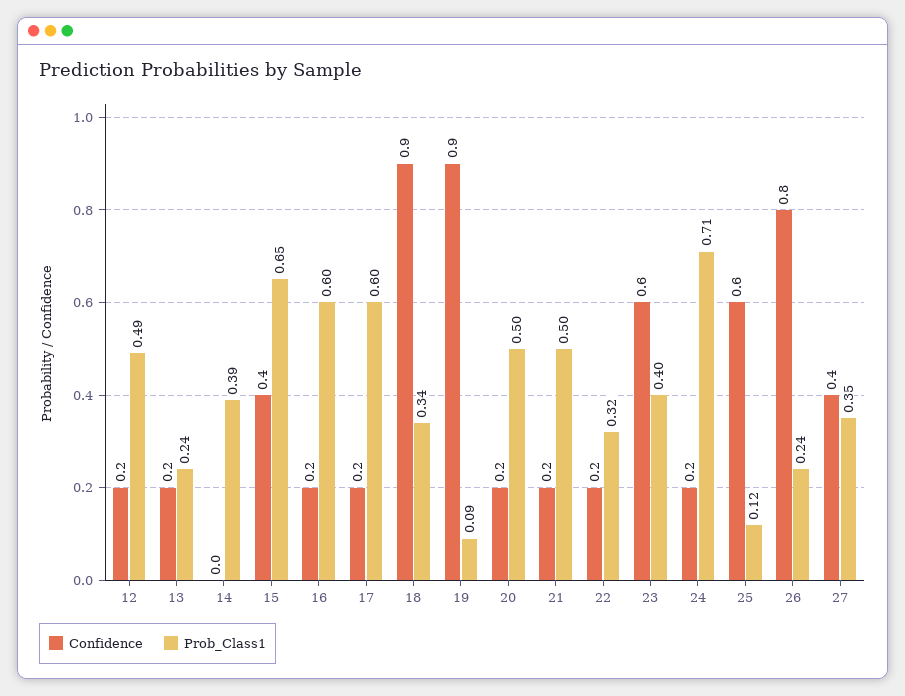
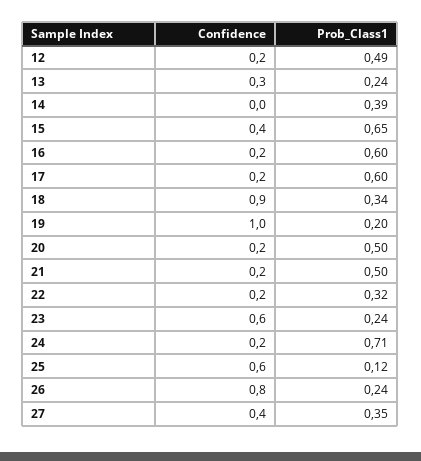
Confidence, 13: 0.2 -> 0.3
Confidence, 19: 0.9 -> 1
Prob_Class1, 19: 0.09 -> 0.2
Prob_Class1, 23: 0.4 -> 0.24

